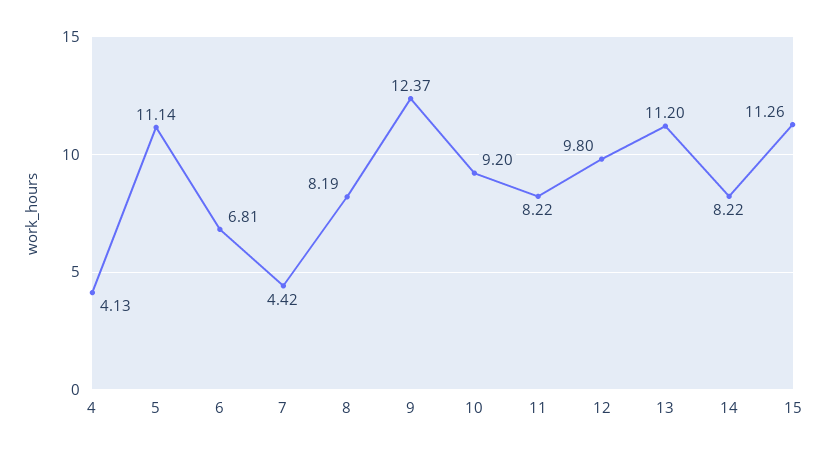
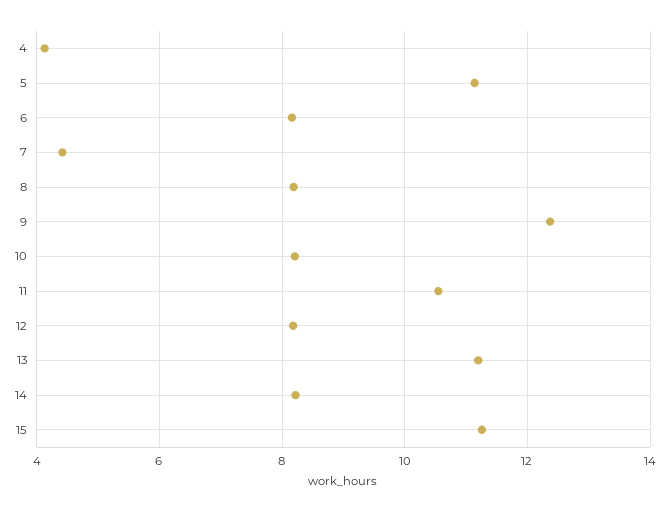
6: 6.81 -> 8.2
10: 9.2 -> 8.2
11: 8.22 -> 10.6
12: 9.8 -> 8.2

